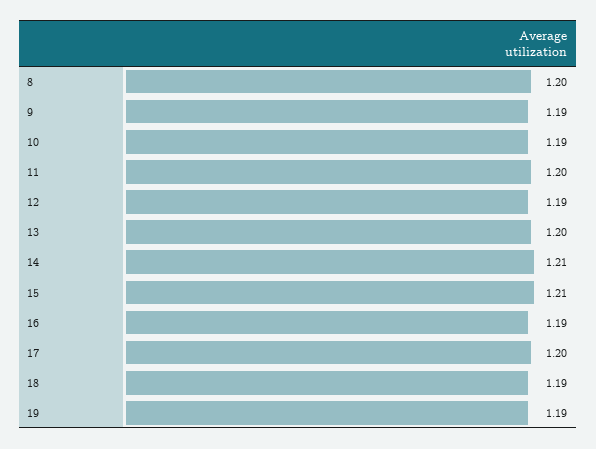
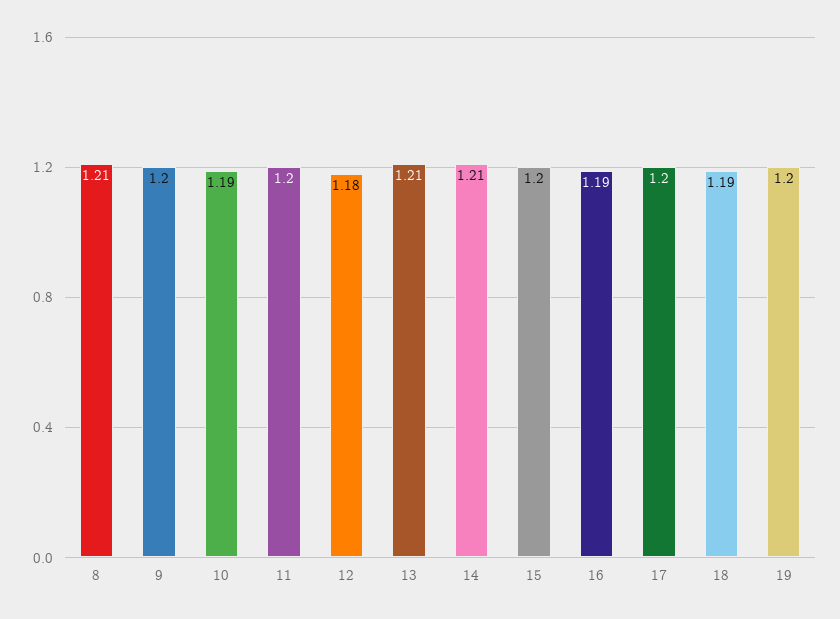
8: 1.2 -> 1.21
9: 1.19 -> 1.2
12: 1.19 -> 1.18
13: 1.2 -> 1.21
15: 1.21 -> 1.2
19: 1.19 -> 1.2

